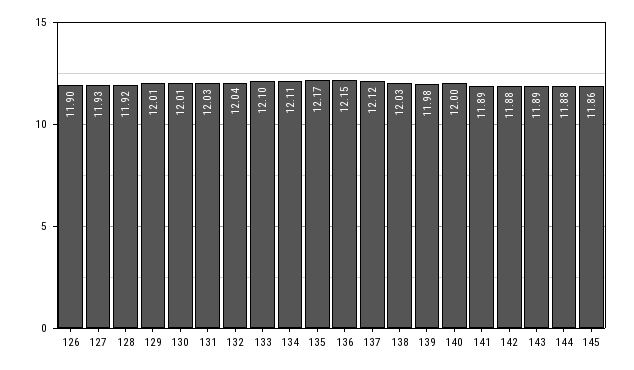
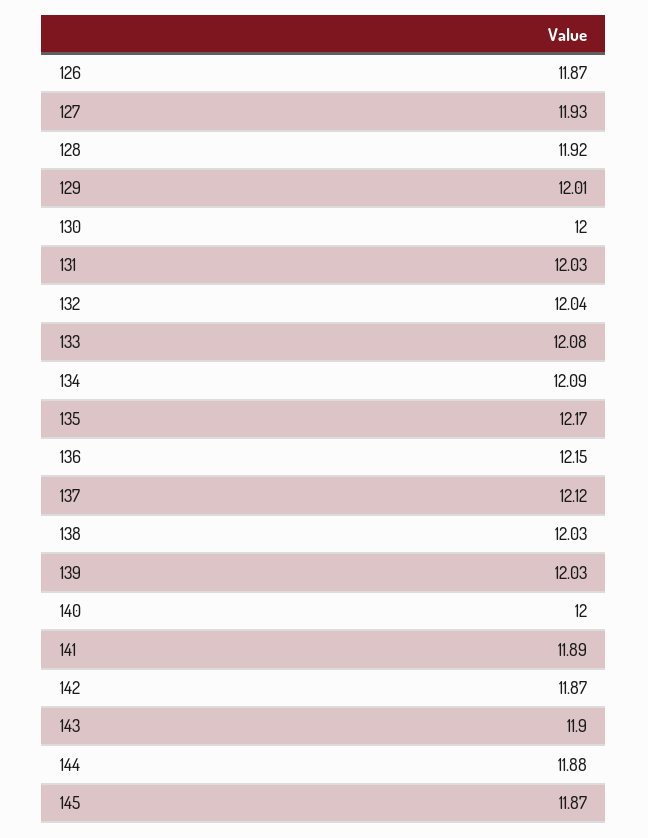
126: 11.9 -> 11.87
130: 12.01 -> 12
133: 12.1 -> 12.08
134: 12.11 -> 12.09
139: 11.98 -> 12.03
142: 11.88 -> 11.87
143: 11.89 -> 11.9
145: 11.86 -> 11.87

